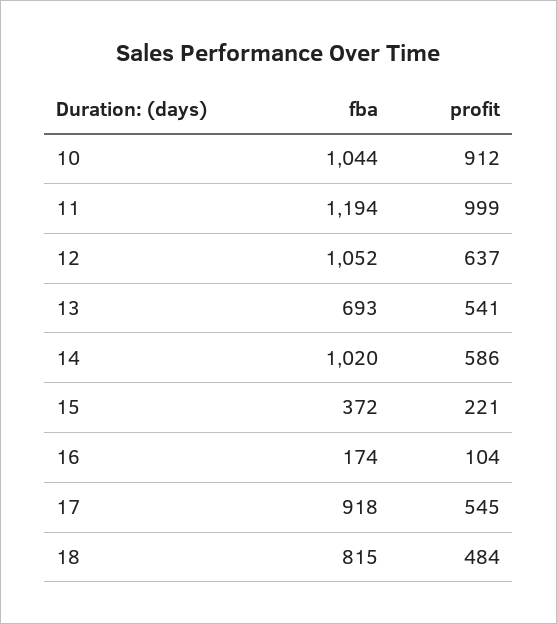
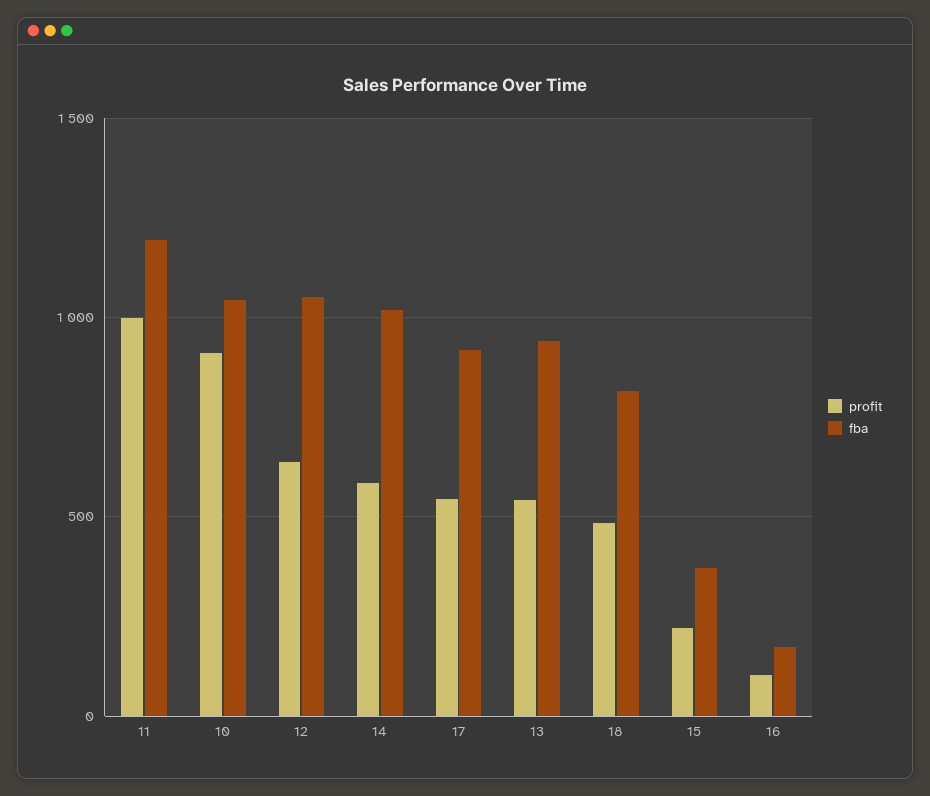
fba, 13: 693 -> 950

